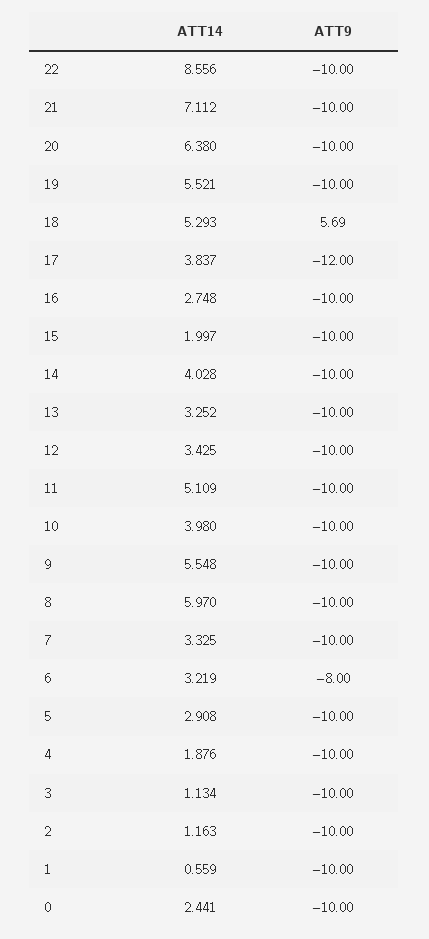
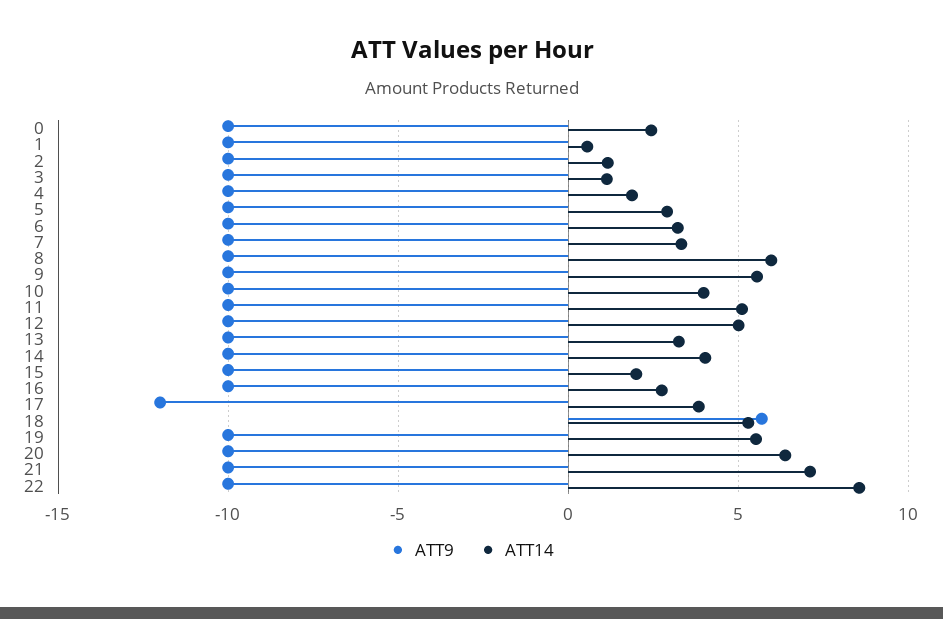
ATT14, 12: 3.425 -> 5
ATT9, 6: -8 -> -10

